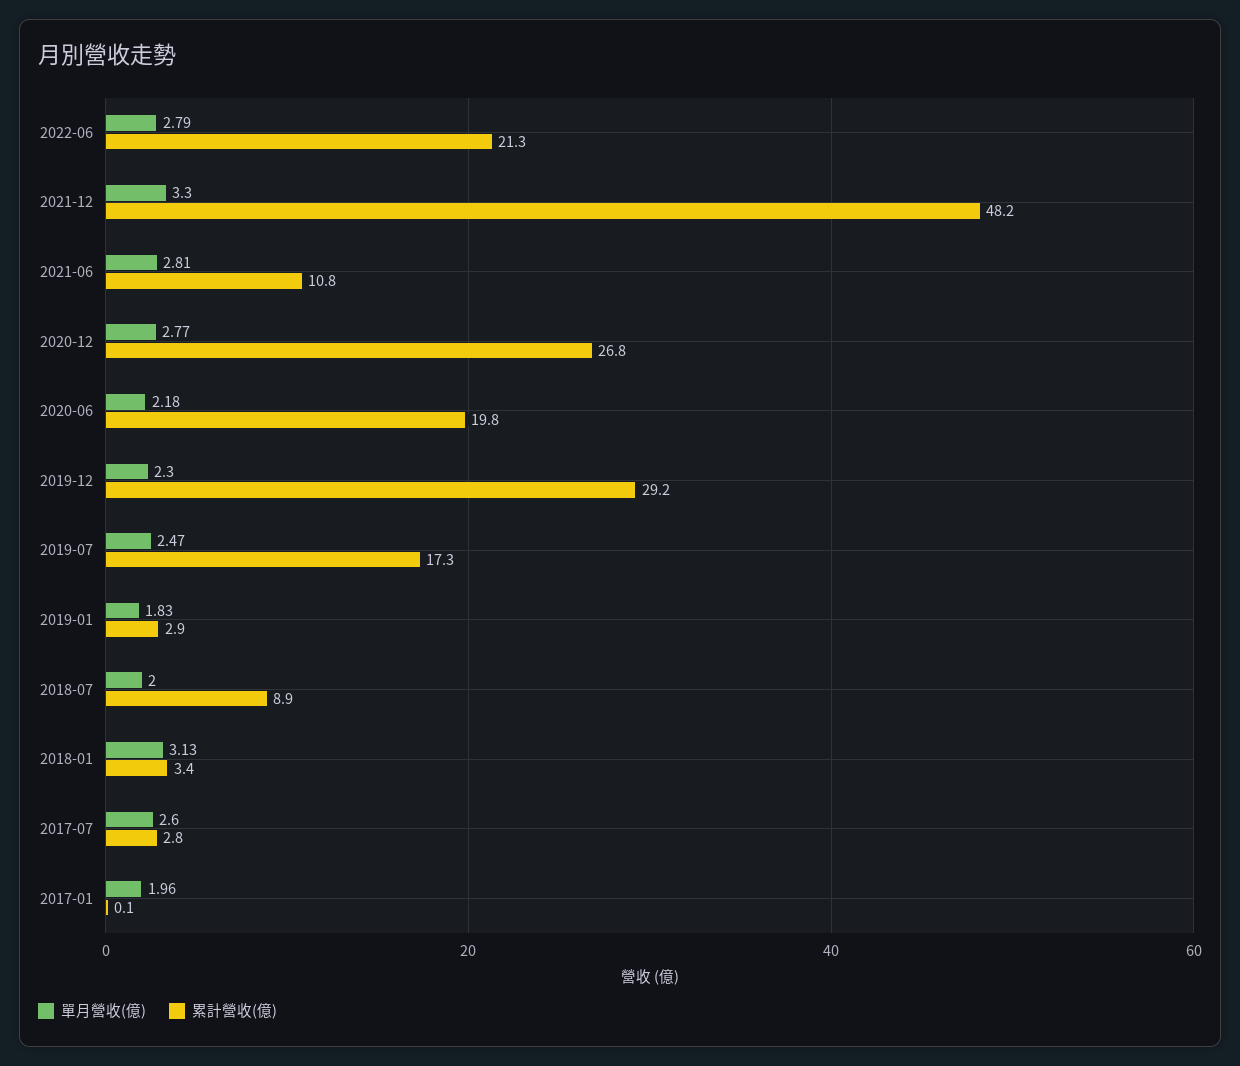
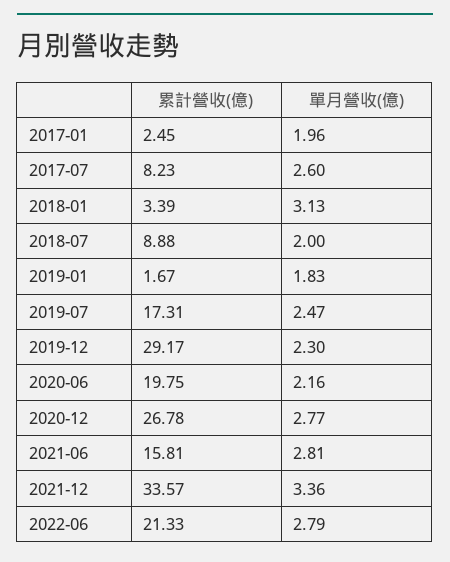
單月營收(億), 2021-12: 3.3 -> 3.36
累計營收(億), 2021-12: 48.2 -> 33.57
累計營收(億), 2021-06: 10.8 -> 15.81
單月營收(億), 2020-06: 2.18 -> 2.16
累計營收(億), 2019-01: 2.9 -> 1.67
累計營收(億), 2017-07: 2.8 -> 8.23
累計營收(億), 2017-01: 0.1 -> 2.45

